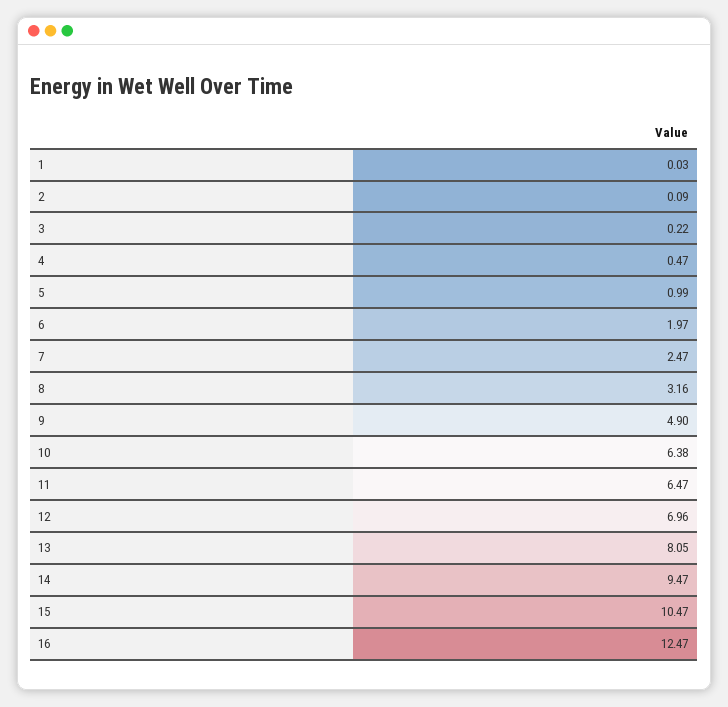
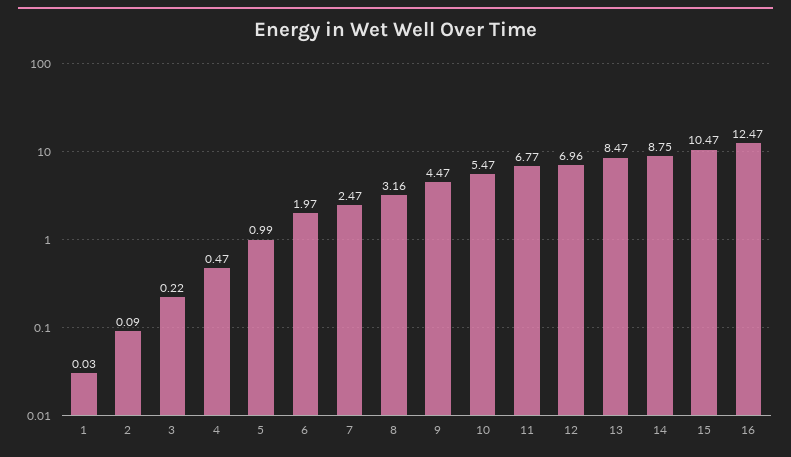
9: 4.9 -> 4.47
10: 6.38 -> 5.47
11: 6.47 -> 6.77
13: 8.05 -> 8.47
14: 9.47 -> 8.75

